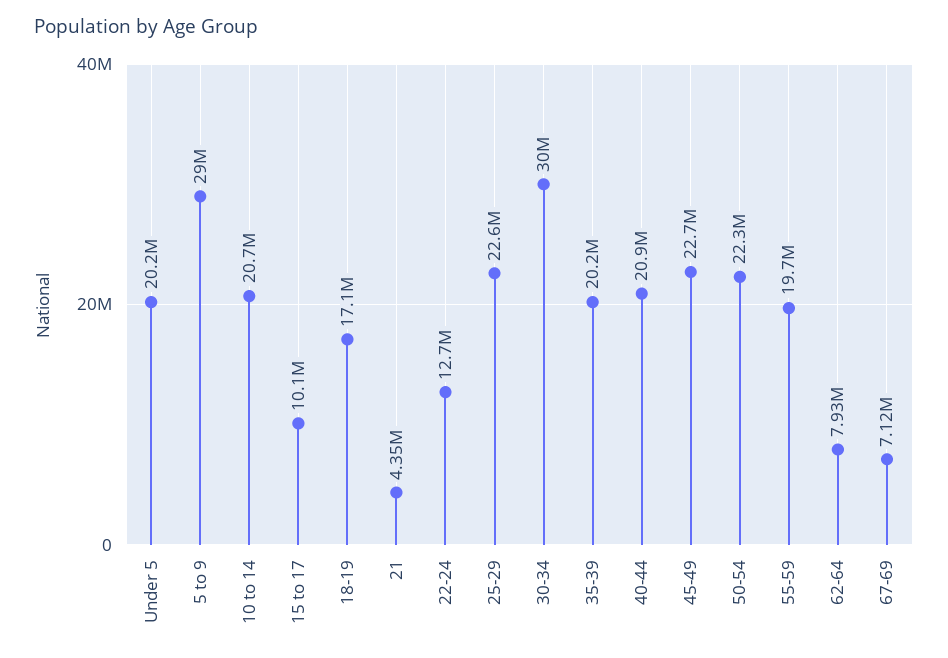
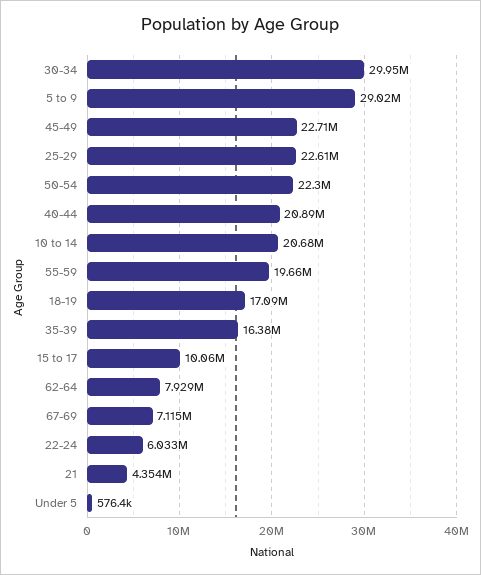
Under 5: 20200000 -> 576400
22-24: 12700000 -> 6033000
35-39: 20200000 -> 16380000

